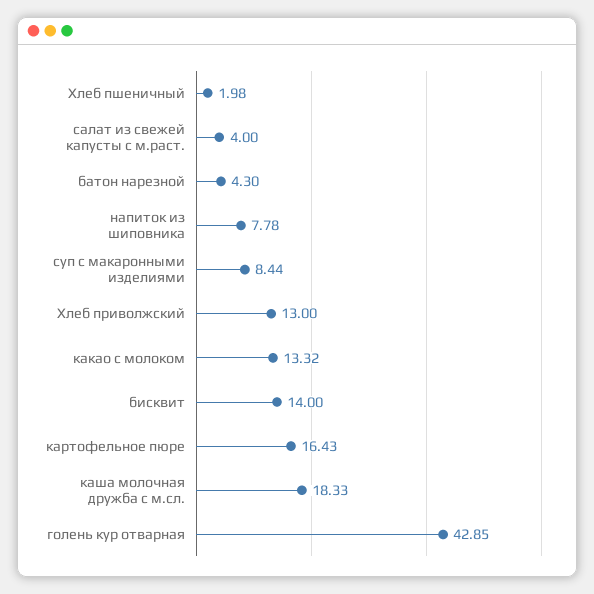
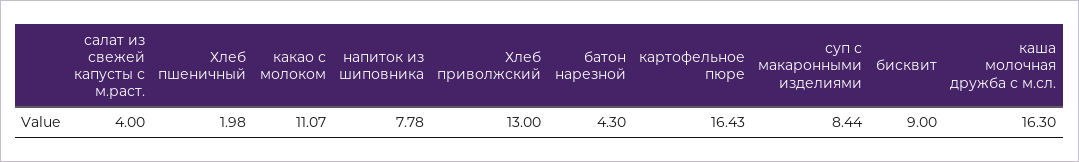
какао с молоком: 13.32 -> 11.07
бисквит: 14 -> 9
каша молочная дружба с м.сл.: 18.33 -> 16.3
голень кур отварная: 42.85 -> none

